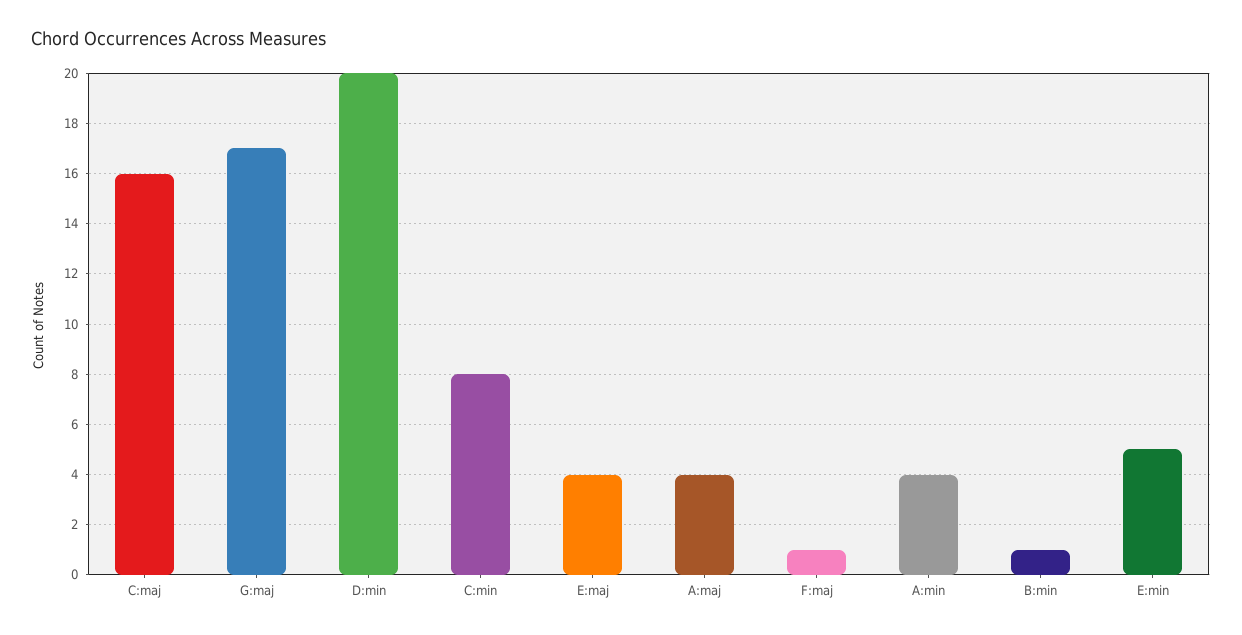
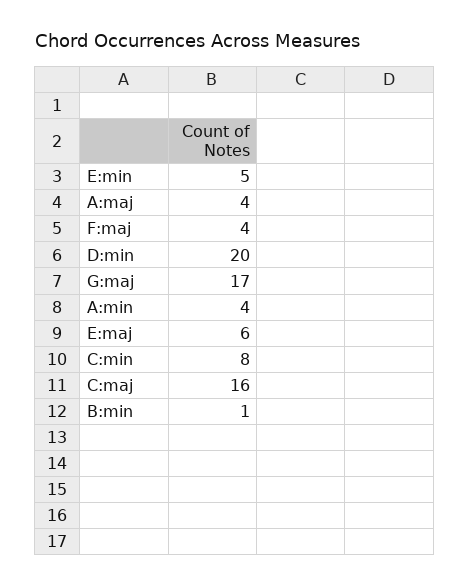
E:maj: 4 -> 6
F:maj: 1 -> 4

